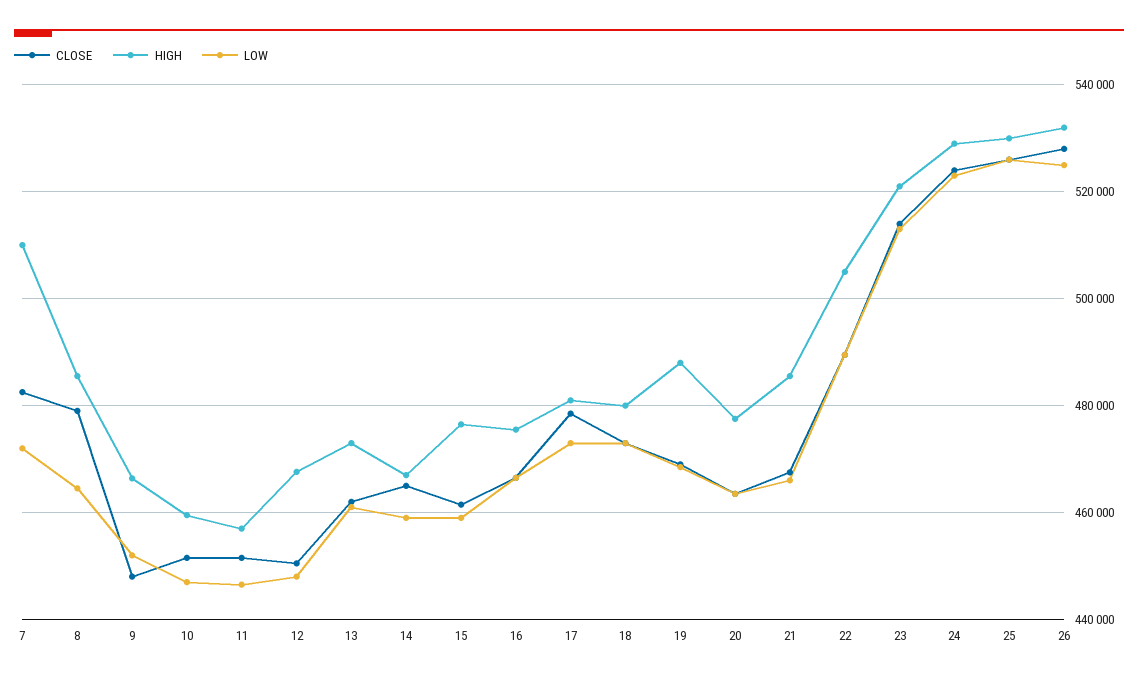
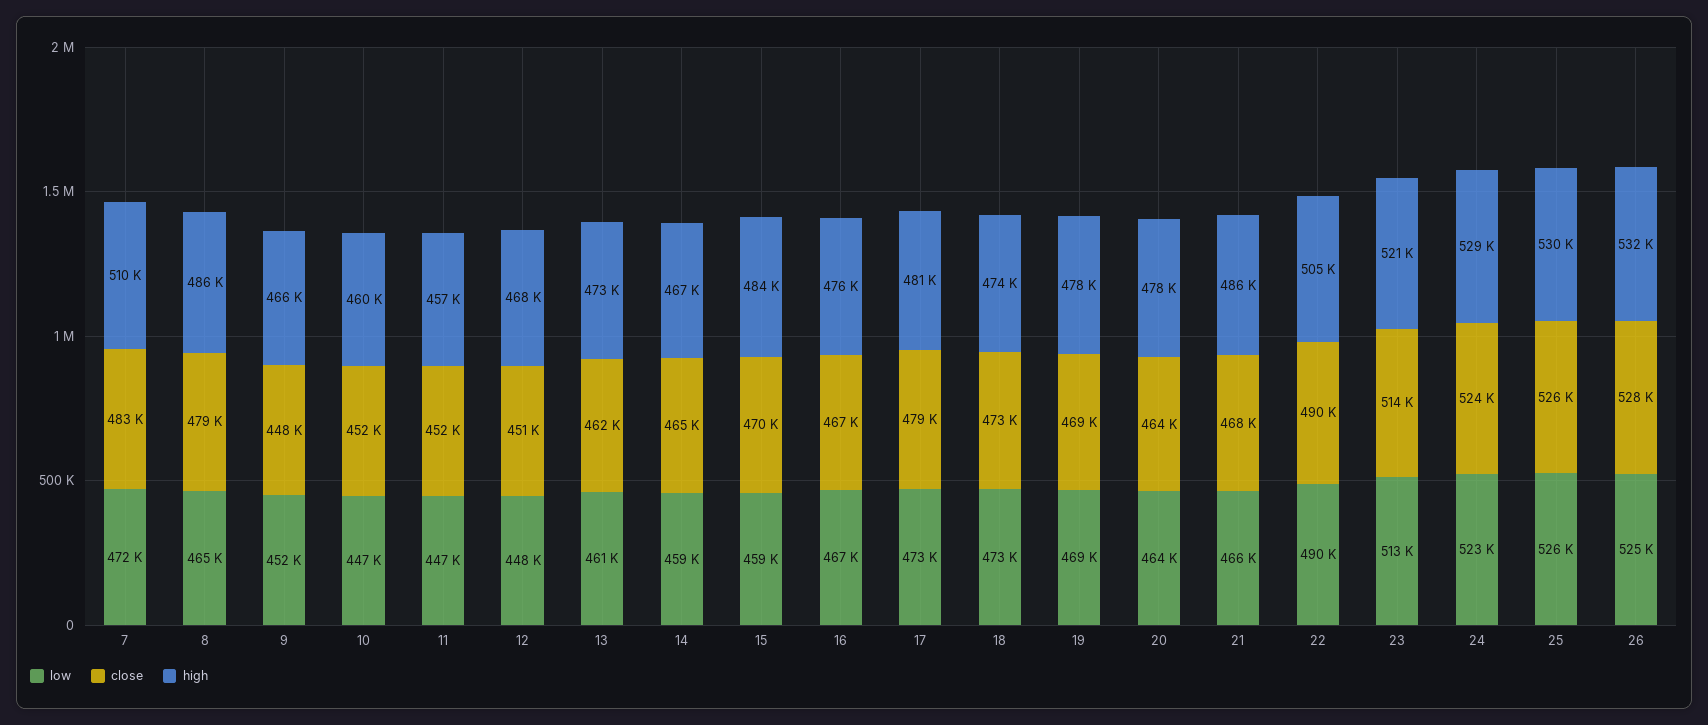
CLOSE, 15: 462000 -> 470000
HIGH, 15: 476000 -> 484000
HIGH, 18: 480000 -> 474000
HIGH, 19: 488000 -> 478000

